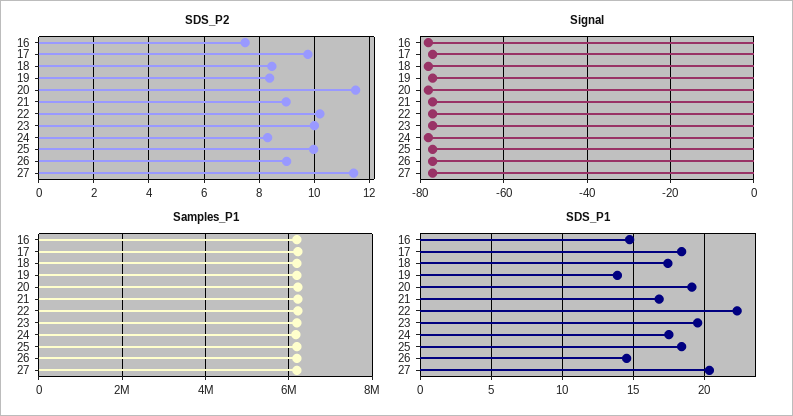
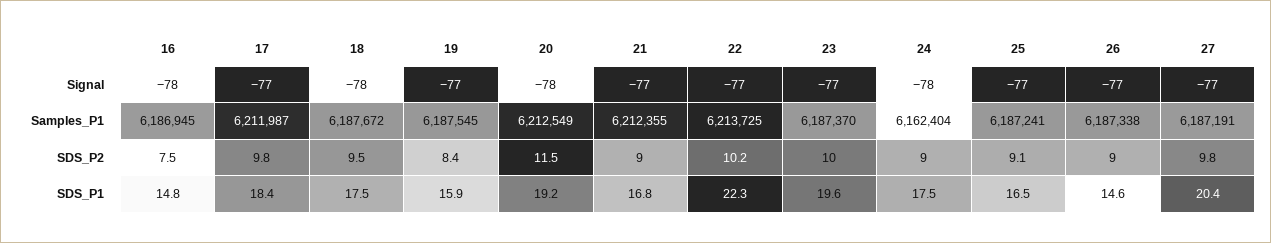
SDS_P2, 18: 8.5 -> 9.5
SDS_P2, 24: 8.25 -> 9
SDS_P2, 25: 10 -> 9.1
SDS_P2, 27: 11.5 -> 9.8
SDS_P1, 19: 14 -> 15.9
SDS_P1, 25: 18.5 -> 16.5

